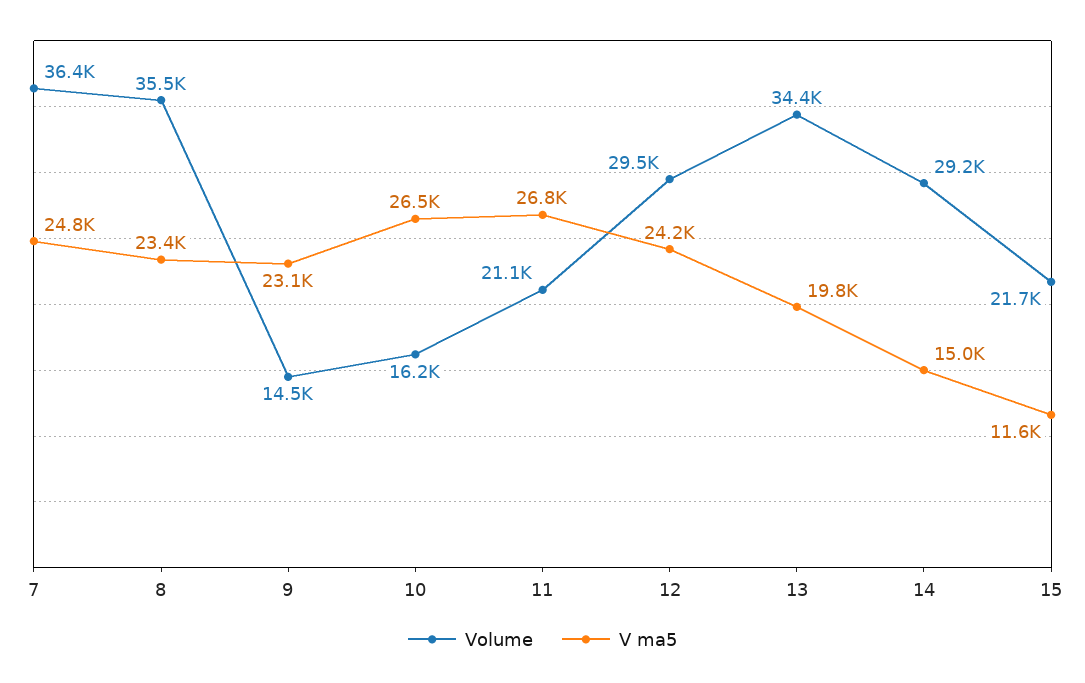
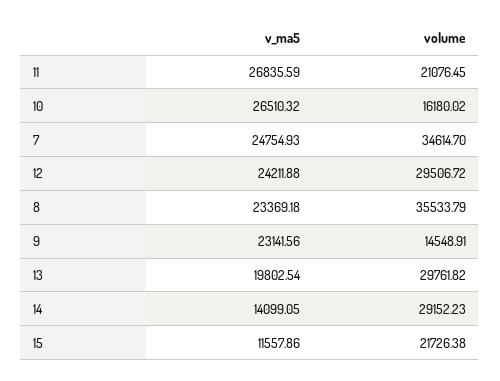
Volume, 7: 36400 -> 34614.7
Volume, 13: 34400 -> 29761.82
V ma5, 14: 15000 -> 14099.05

